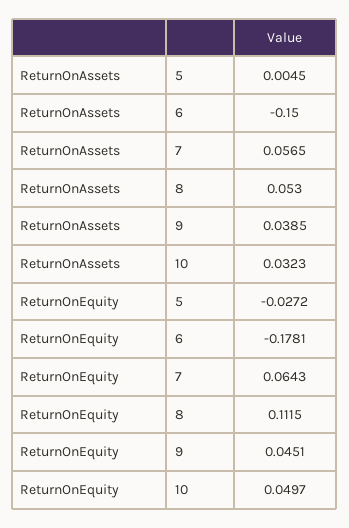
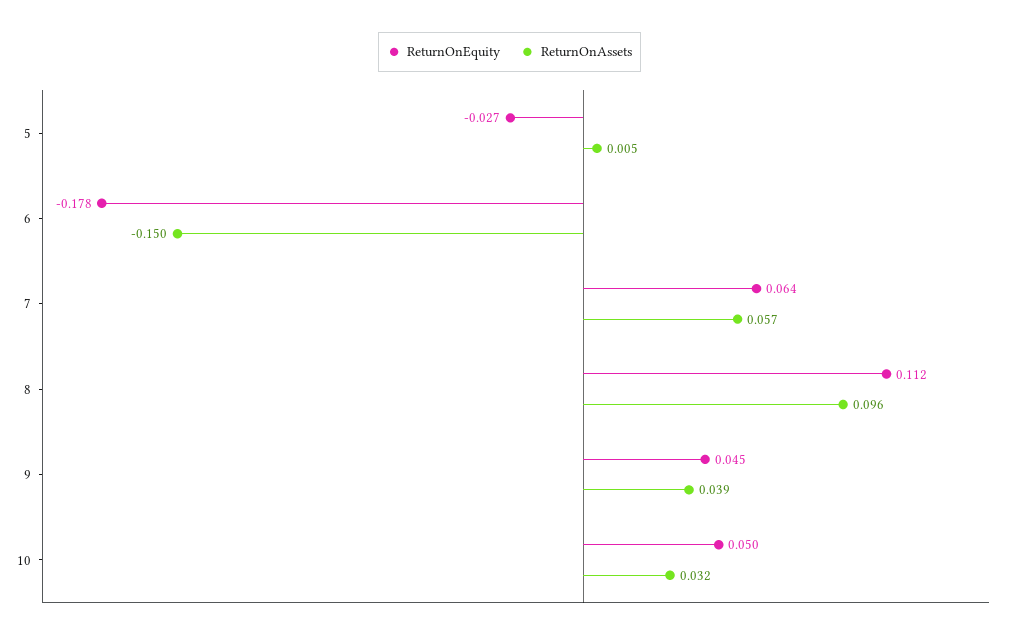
ReturnOnAssets, 8: 0.053 -> 0.096

